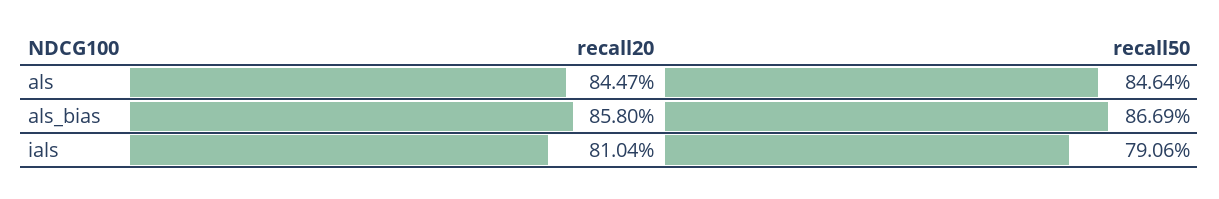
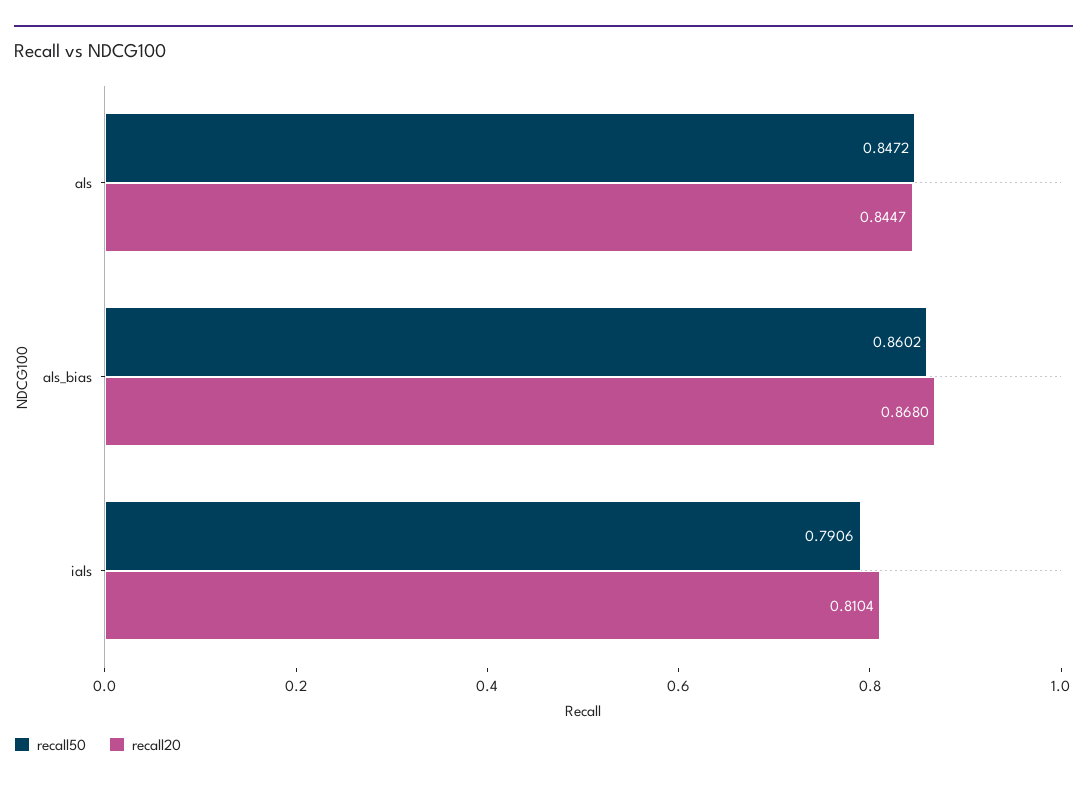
recall50, als: 0.8464 -> 0.8472
recall20, als_bias: 0.858 -> 0.868
recall50, als_bias: 0.8669 -> 0.8602

